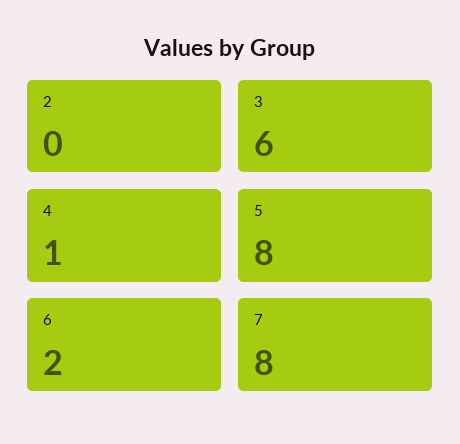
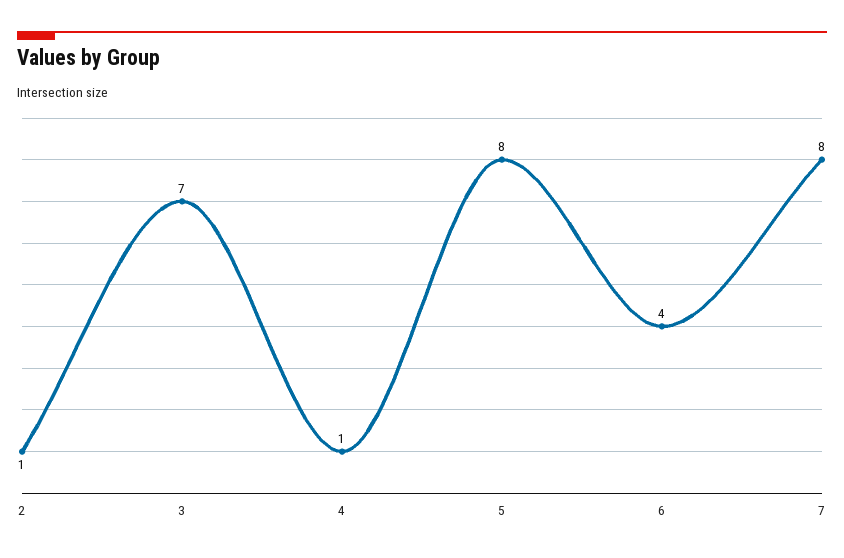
2: 0 -> 1
3: 6 -> 7
6: 2 -> 4

